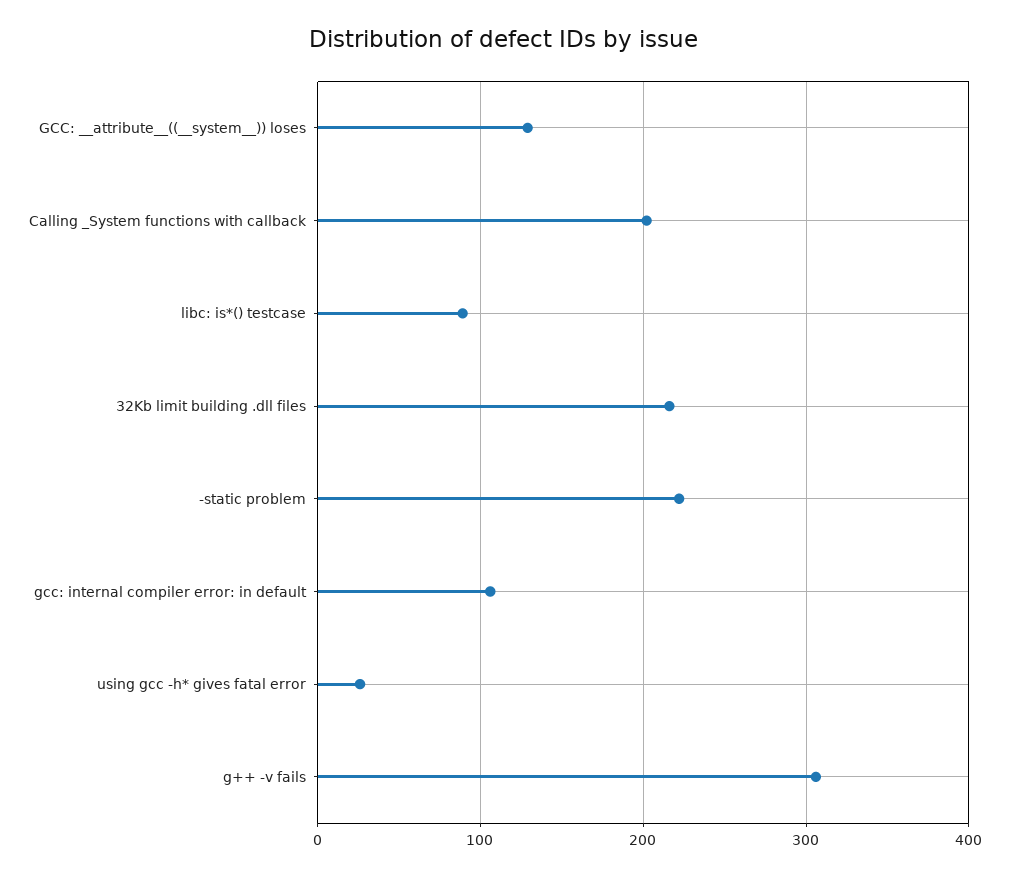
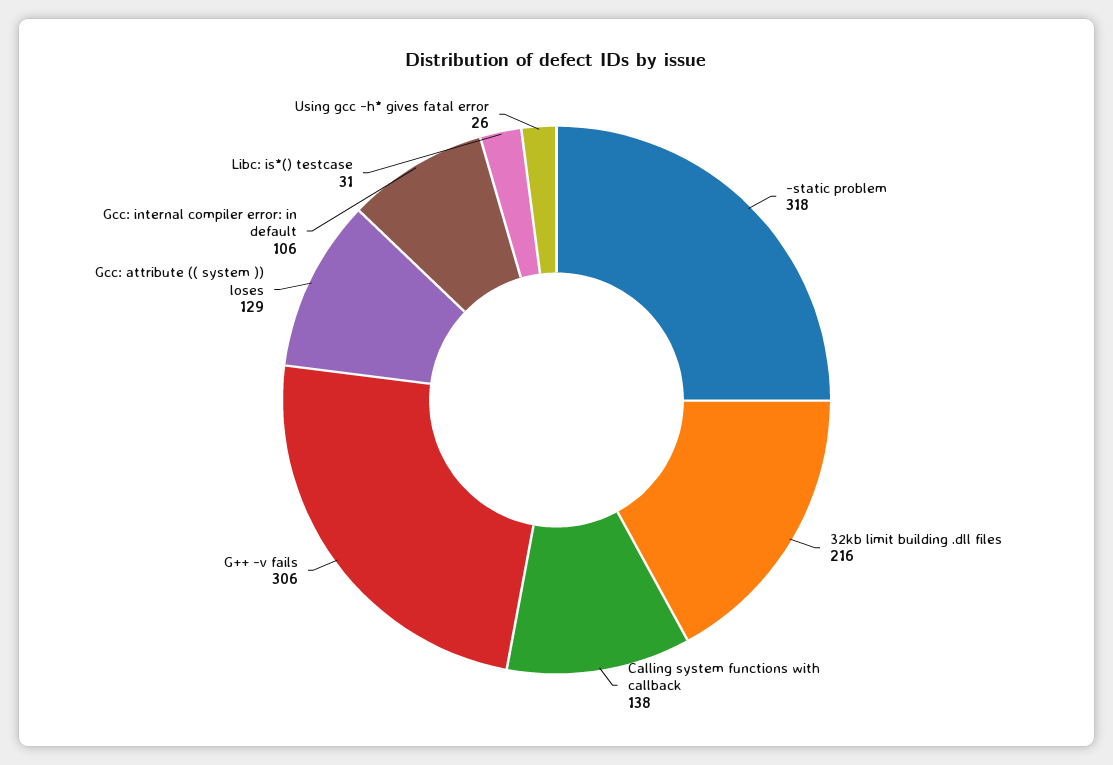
Calling _System functions with callback: 200 -> 138
libc: is*() testcase: 90 -> 31
-static problem: 220 -> 318

